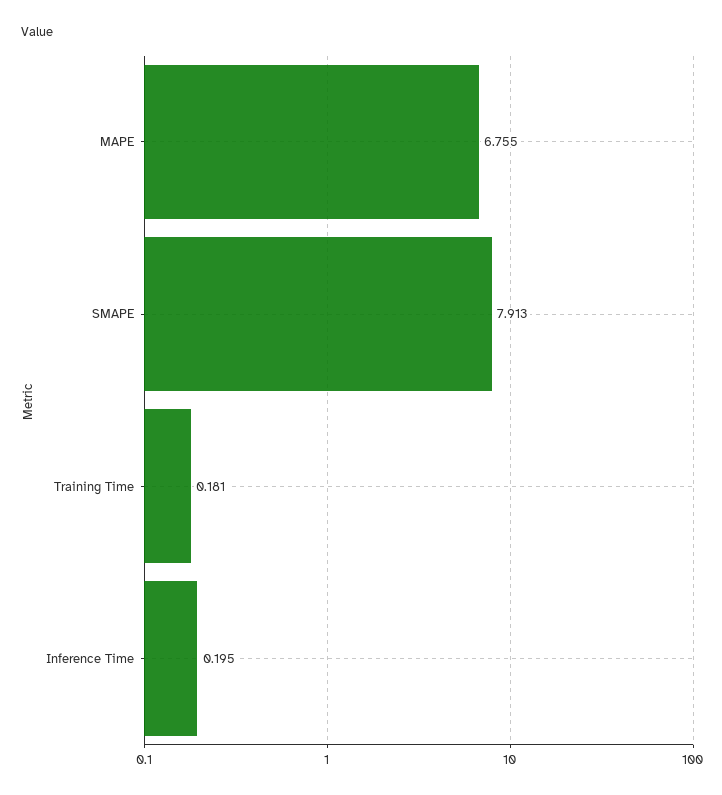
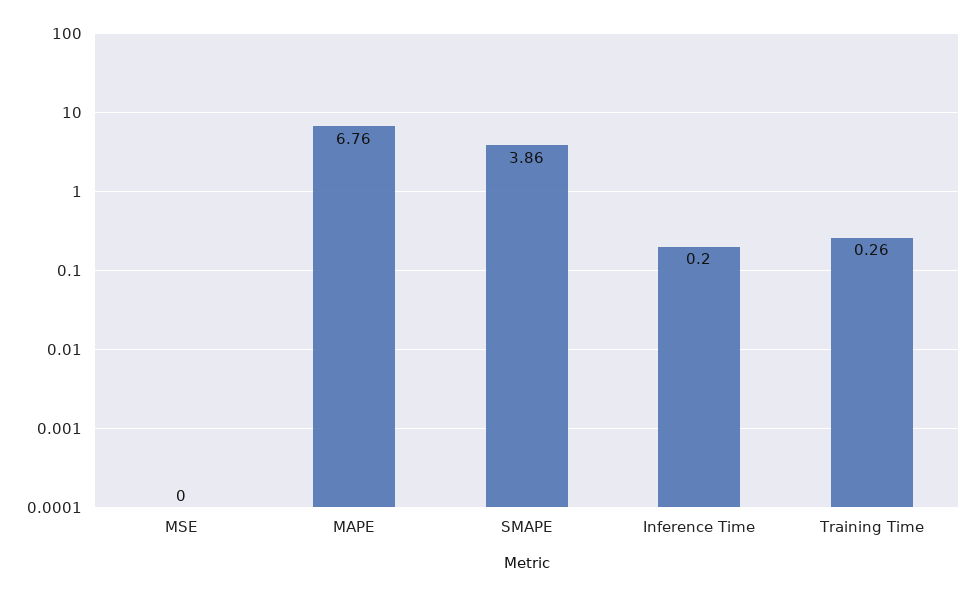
SMAPE: 7.913 -> 3.86
Training Time: 0.181 -> 0.26
MSE: none -> 0

